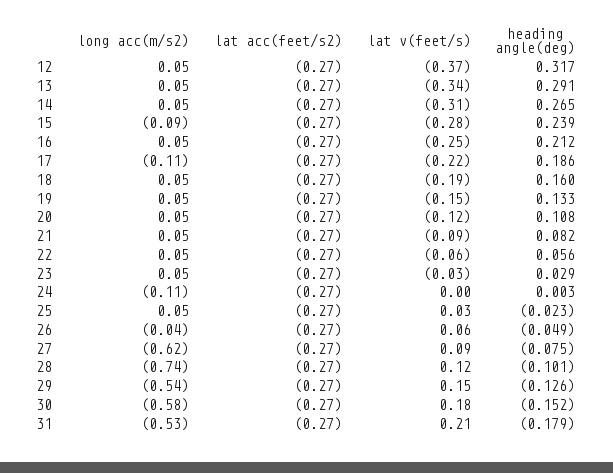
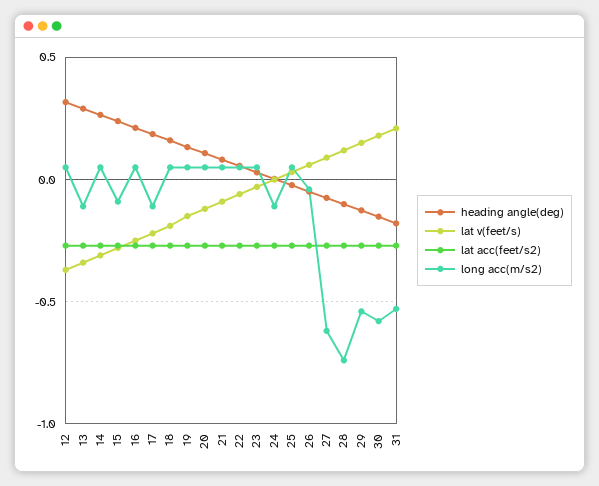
long acc(m/s2), 13: 0.05 -> -0.1

